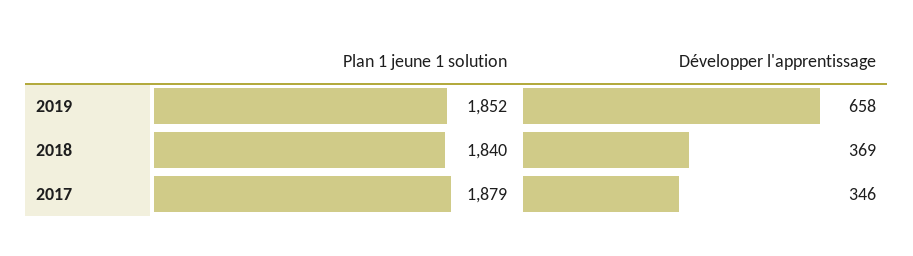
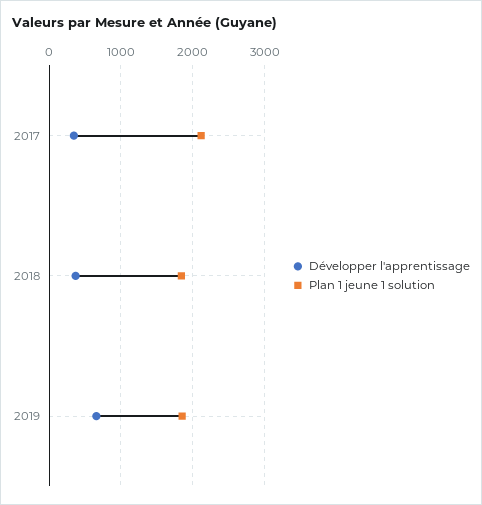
Plan 1 jeune 1 solution, 2017: 1879 -> 2100

